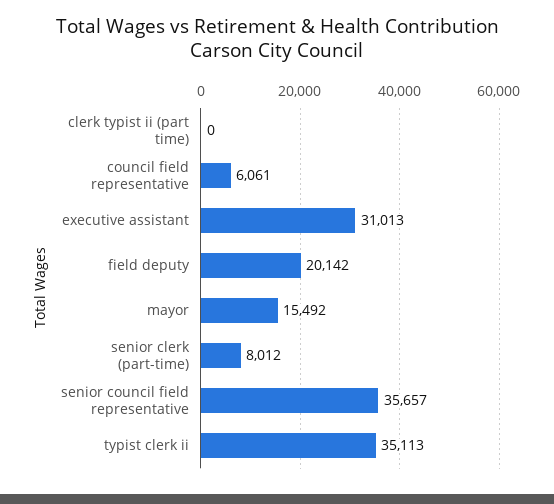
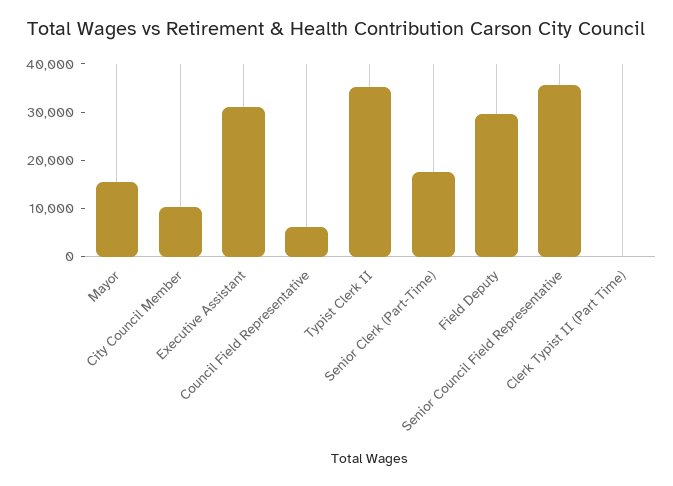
field deputy: 20142 -> 30000
senior clerk (part-time): 8012 -> 18000
City Council Member: none -> 10000

